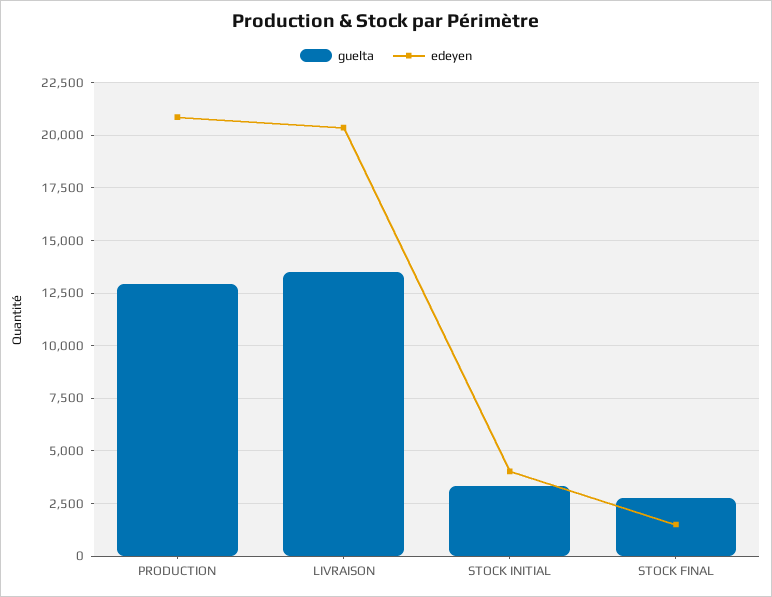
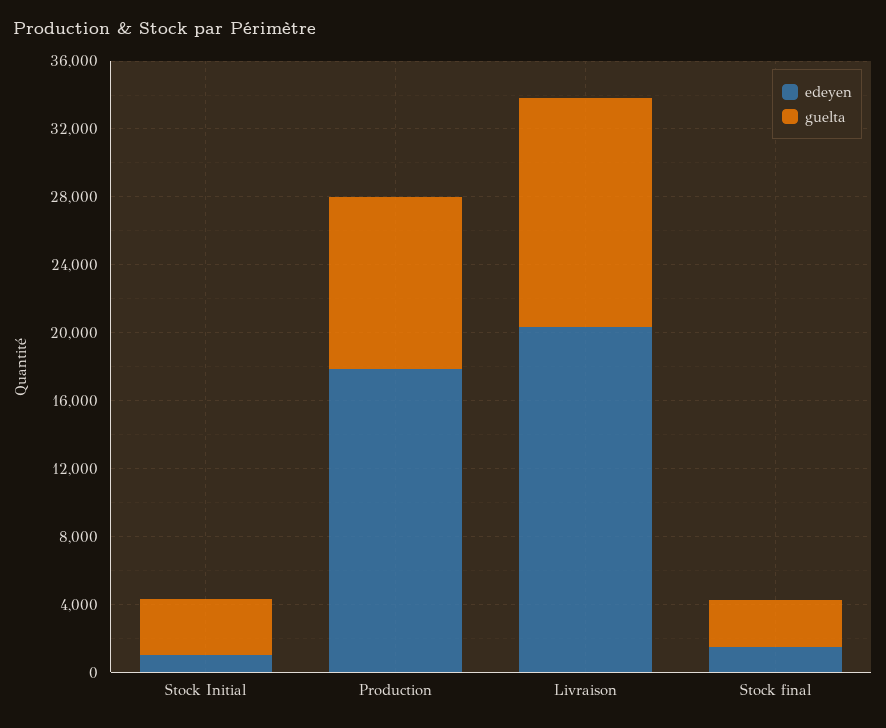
guelta, PRODUCTION: 13000 -> 10000
edeyen, PRODUCTION: 21000 -> 18000
edeyen, STOCK INITIAL: 4000 -> 1000

